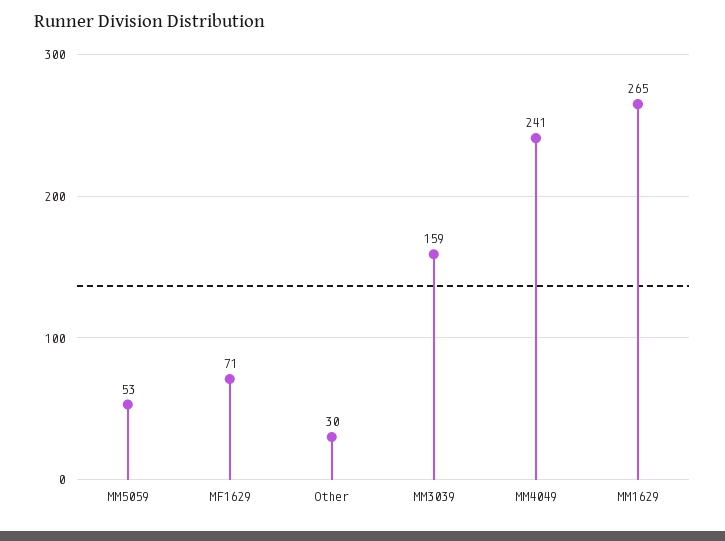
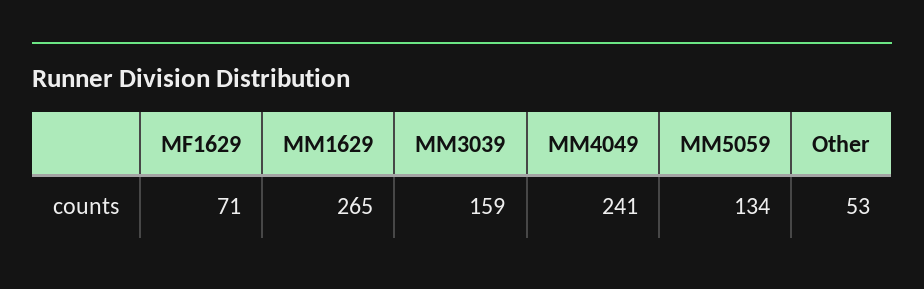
MM5059: 53 -> 134
Other: 30 -> 53

